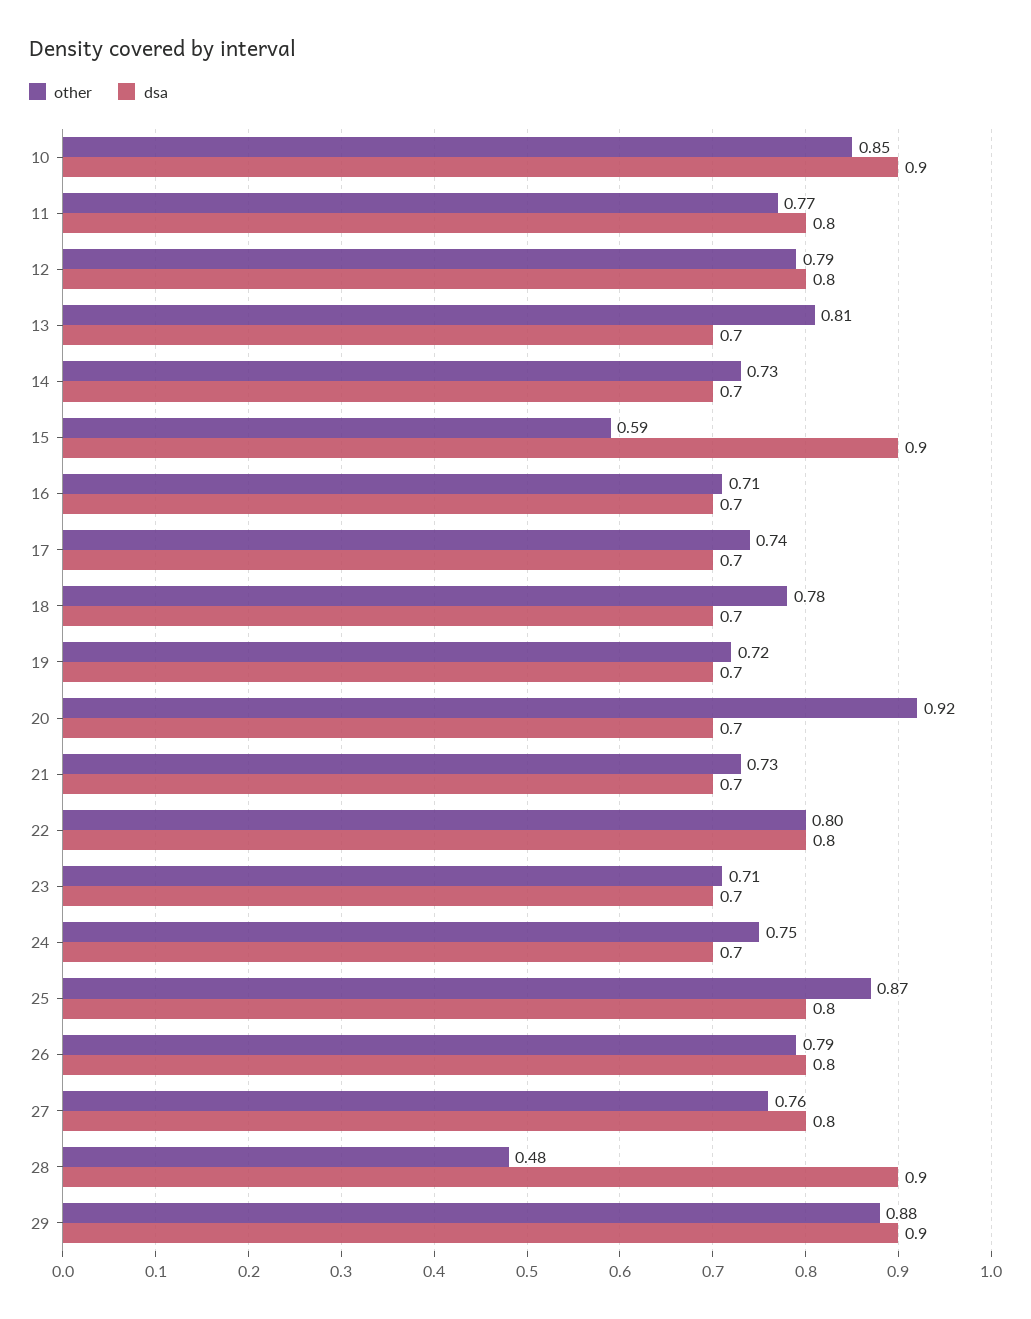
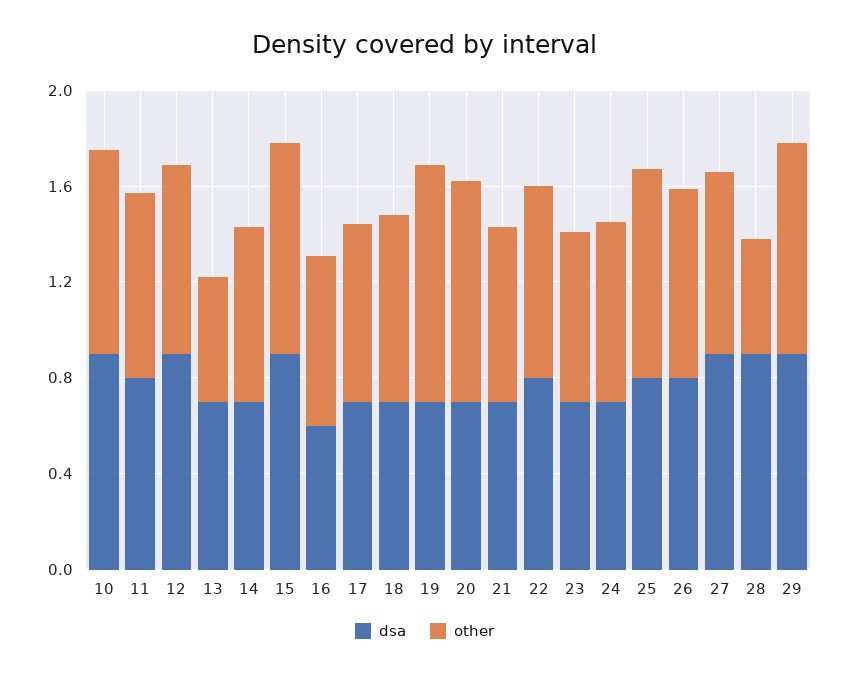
dsa, 12: 0.8 -> 0.9
other, 13: 0.81 -> 0.5
other, 15: 0.59 -> 0.9
dsa, 16: 0.7 -> 0.6
other, 19: 0.72 -> 1
dsa, 27: 0.8 -> 0.9

